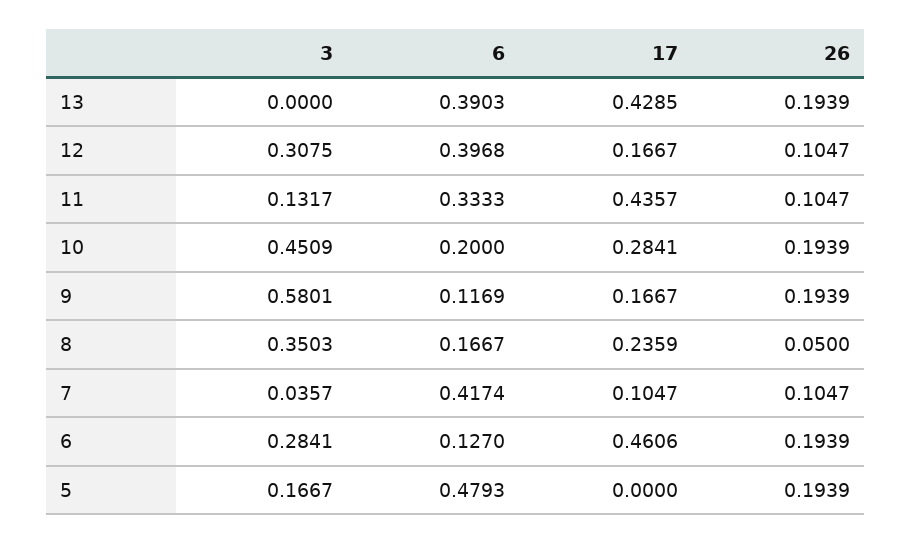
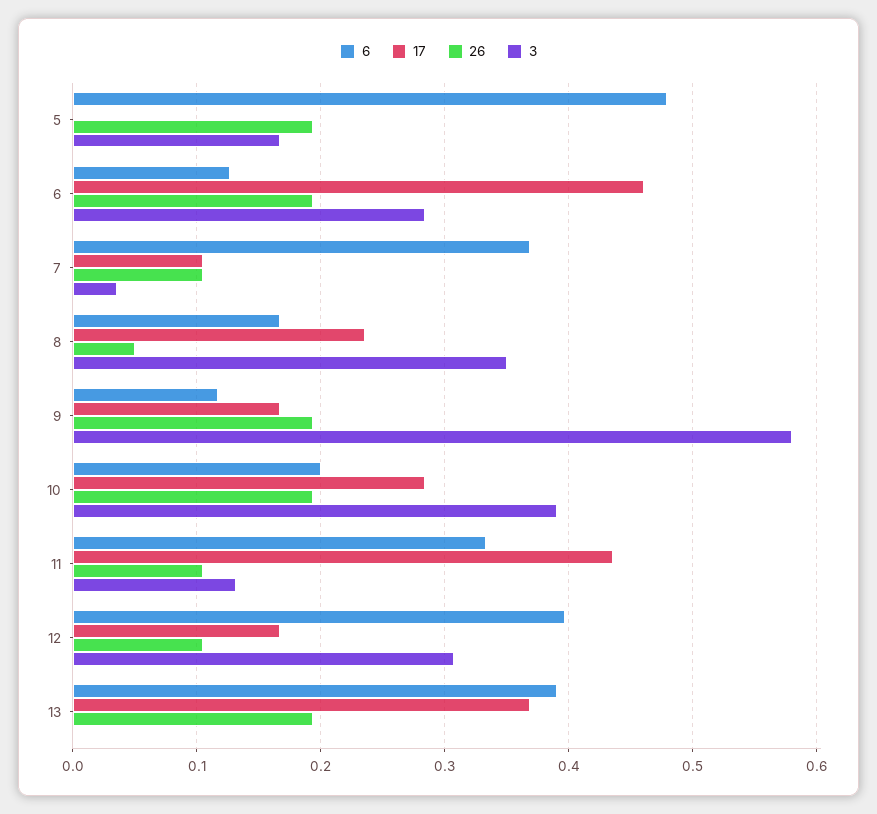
17, 13: 0.4285 -> 0.37
3, 10: 0.4509 -> 0.39
6, 7: 0.4174 -> 0.37

